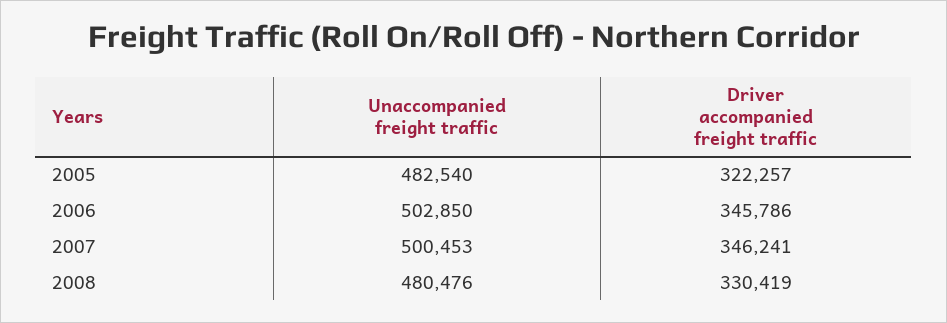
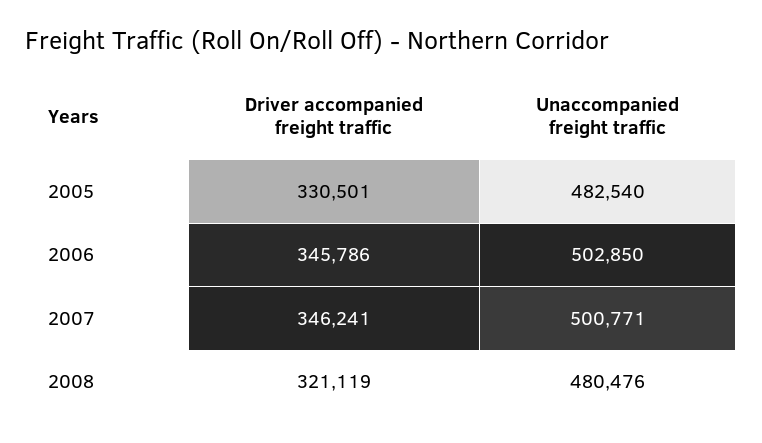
Driver accompanied freight traffic, 2005: 322257 -> 330501
Unaccompanied freight traffic, 2007: 500453 -> 500771
Driver accompanied freight traffic, 2008: 330419 -> 321119

